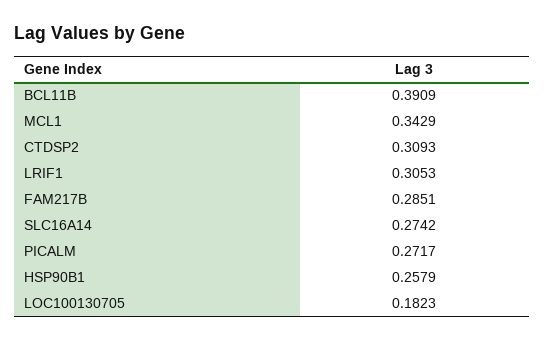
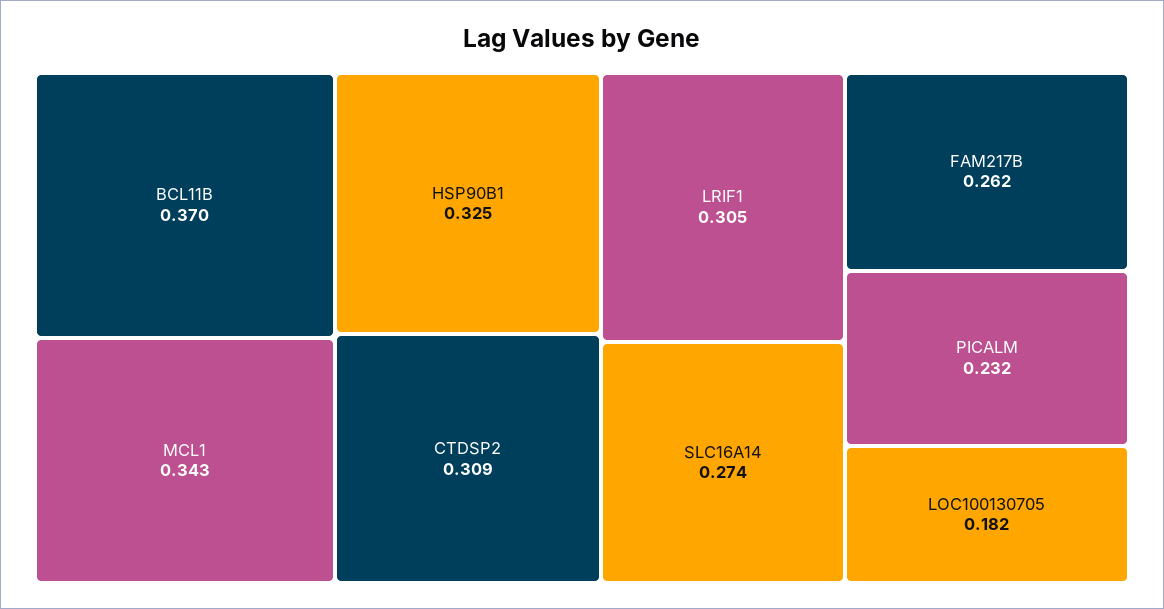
BCL11B: 0.3909 -> 0.37
FAM217B: 0.2851 -> 0.262
PICALM: 0.2717 -> 0.232
HSP90B1: 0.2579 -> 0.325

